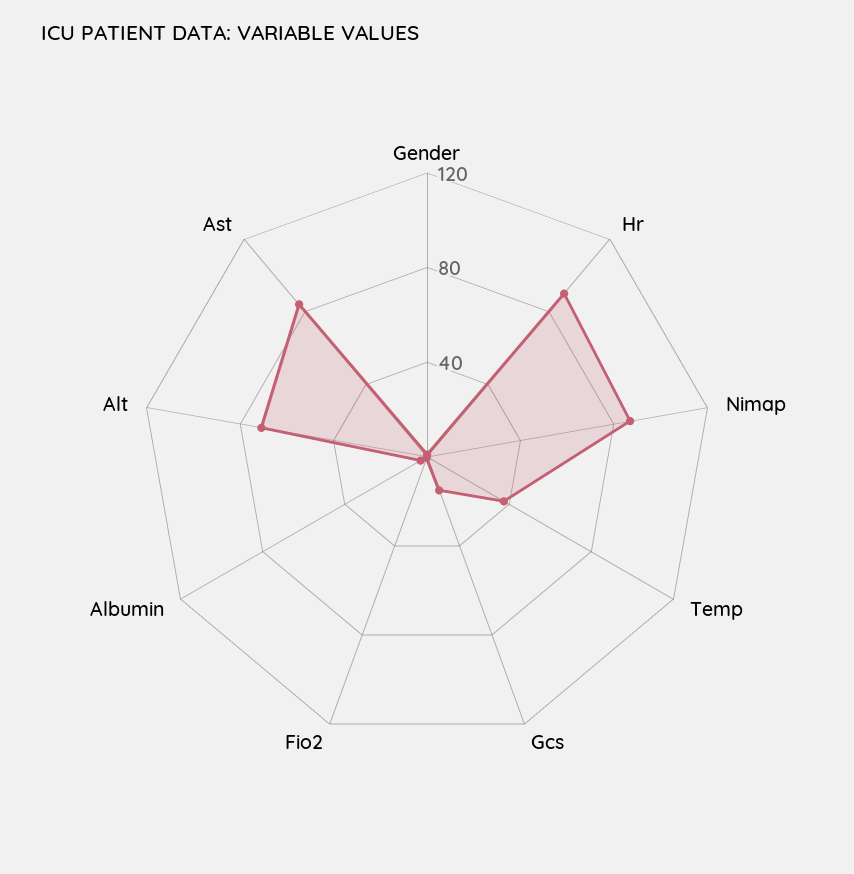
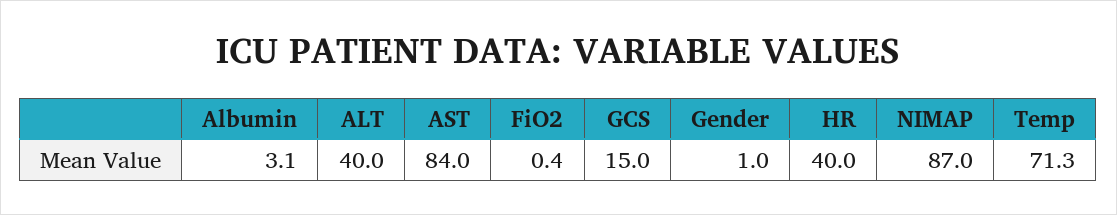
Hr: 90 -> 40
Temp: 40 -> 71.3
Alt: 70 -> 40

